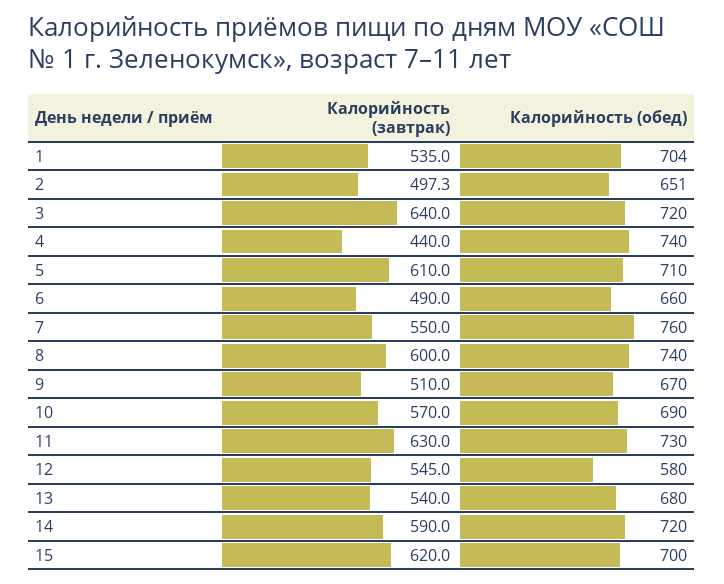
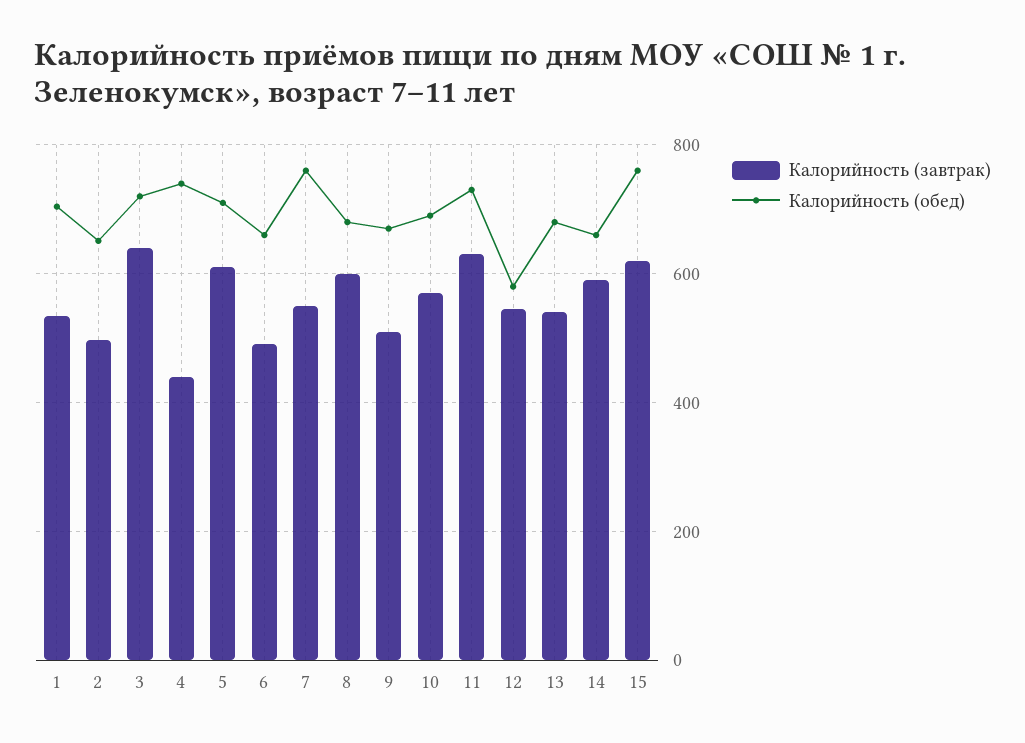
Калорийность (обед), 8: 740 -> 680
Калорийность (обед), 14: 720 -> 660
Калорийность (обед), 15: 700 -> 760

